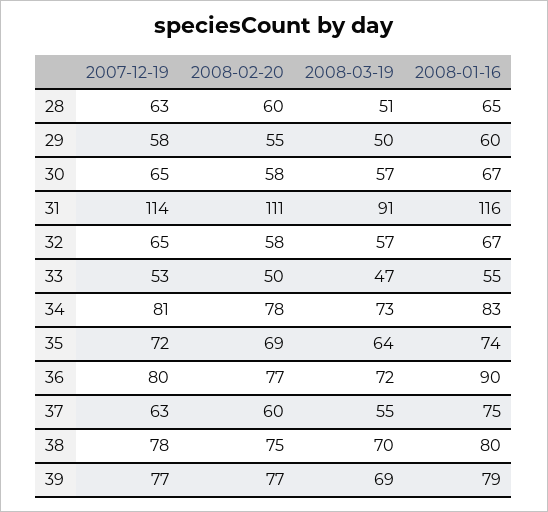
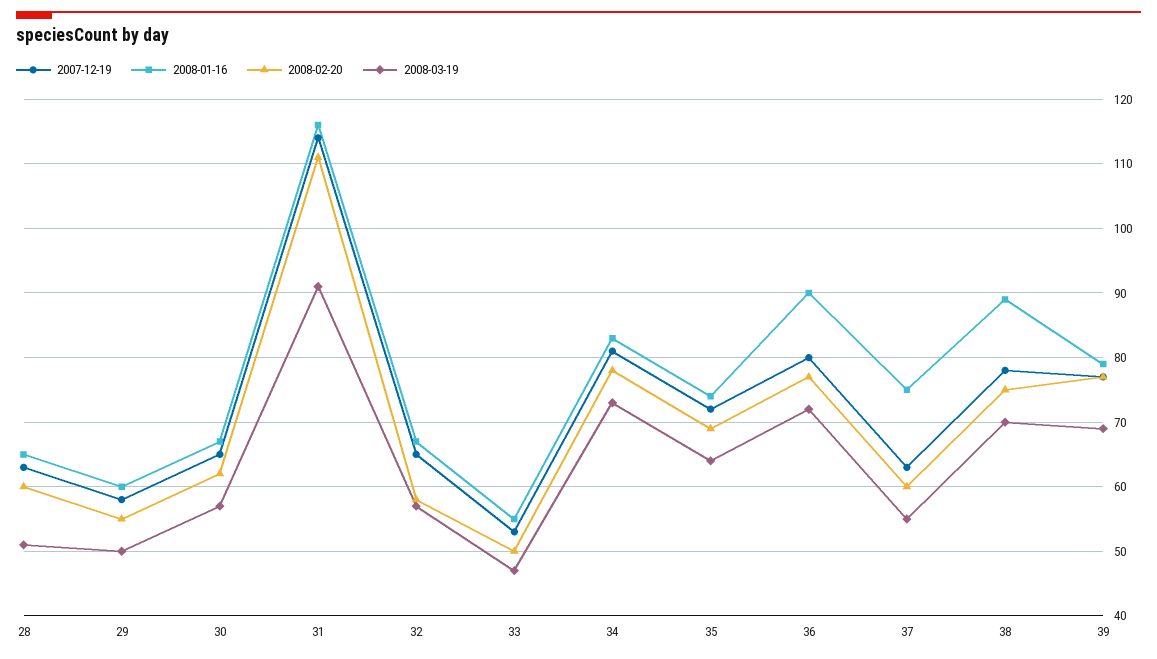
2008-02-20, 30: 58 -> 62
2008-01-16, 38: 80 -> 89

